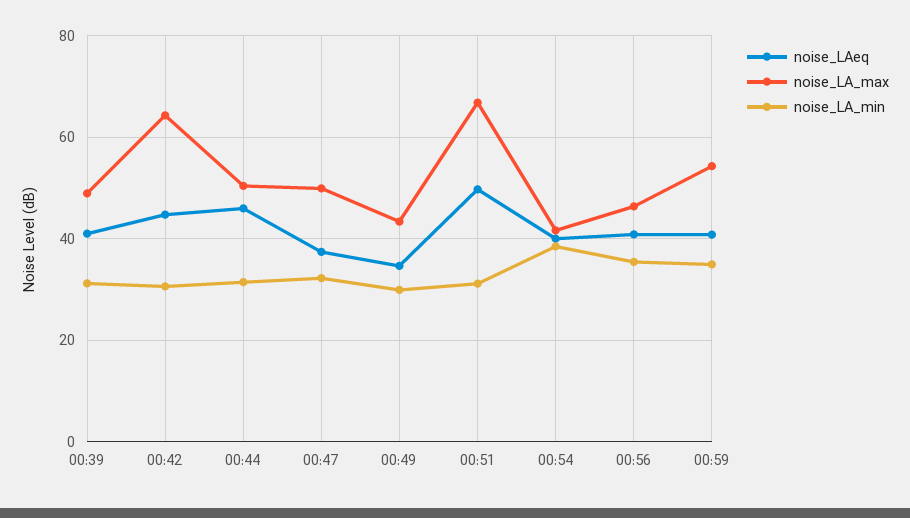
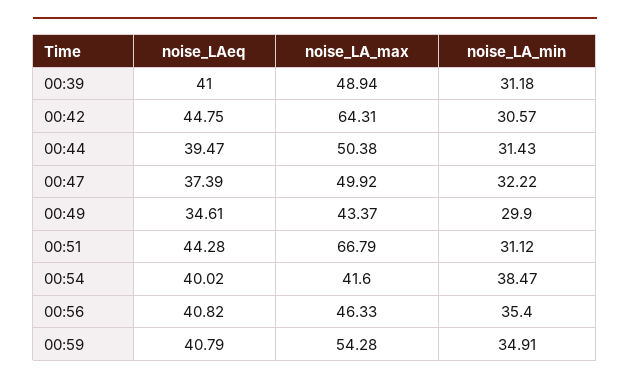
noise_LAeq, 00:44: 46 -> 39.47
noise_LAeq, 00:51: 50 -> 44.28

